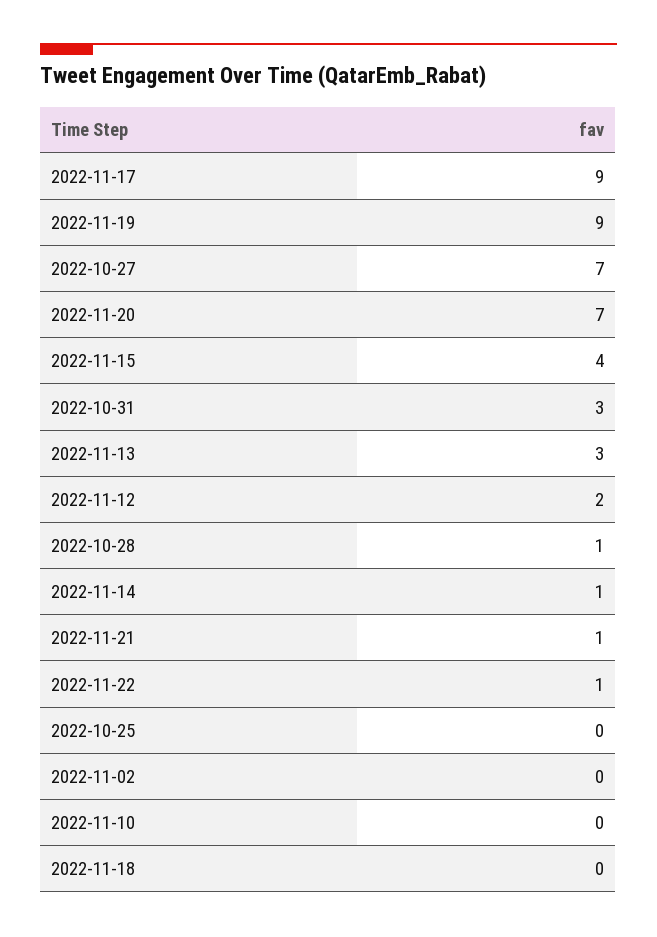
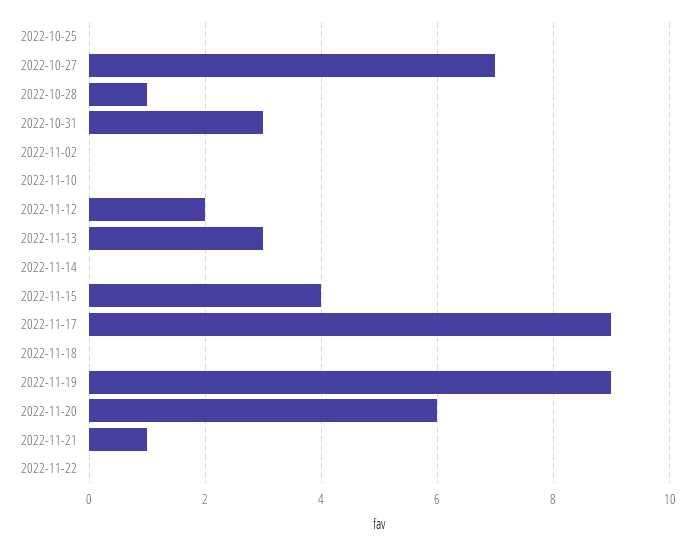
2022-11-20: 7 -> 6
2022-11-14: 1 -> 0
2022-11-22: 1 -> 0

